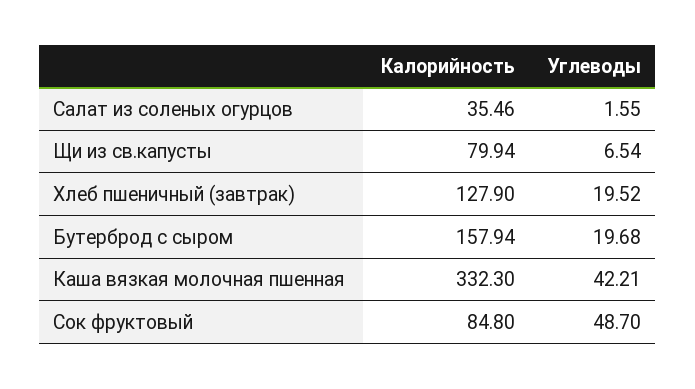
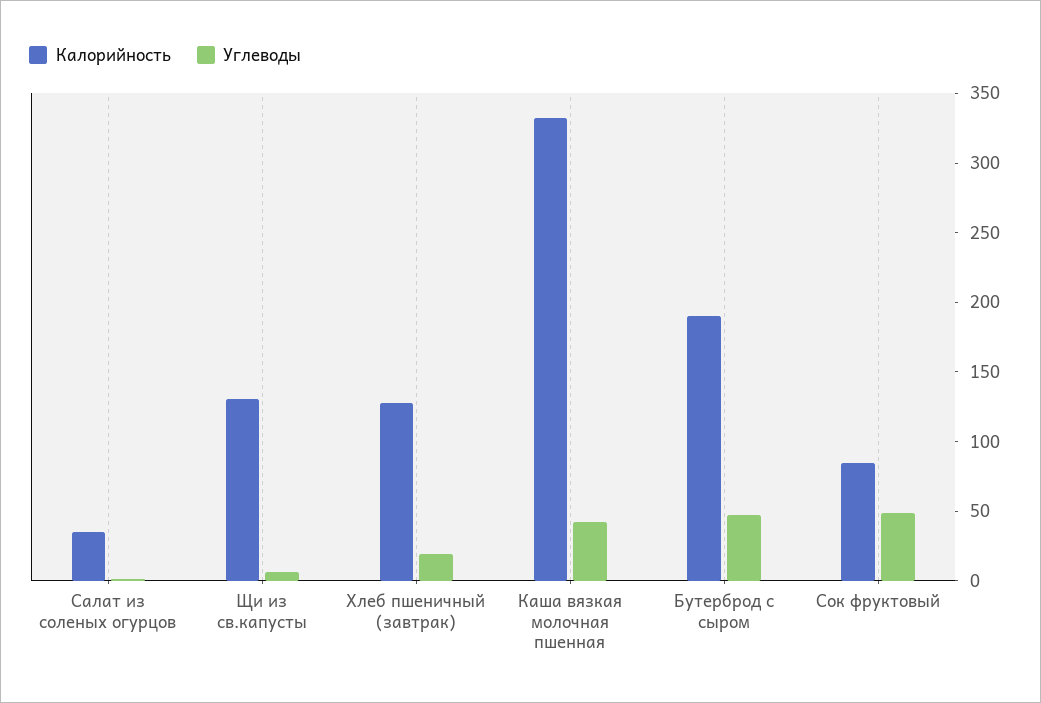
Калорийность, Щи из св.капусты: 79.94 -> 130
Калорийность, Бутерброд с сыром: 157.94 -> 190
Углеводы, Бутерброд с сыром: 19.68 -> 50

